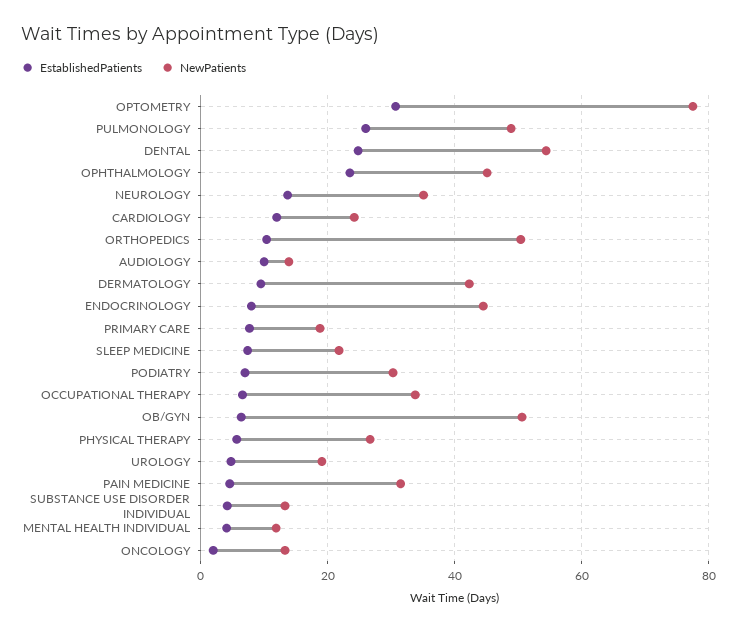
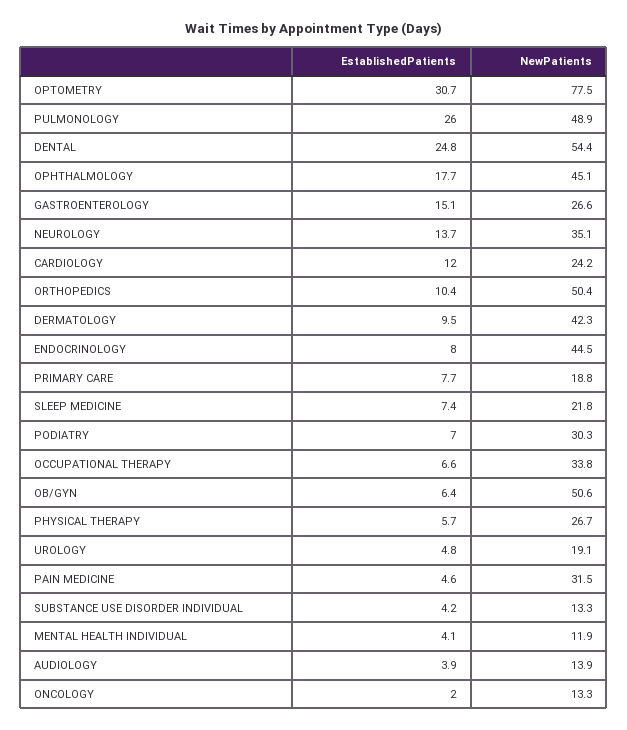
EstablishedPatients, OPHTHALMOLOGY: 24 -> 17.7
EstablishedPatients, AUDIOLOGY: 10 -> 3.9
EstablishedPatients, GASTROENTEROLOGY: none -> 15.1
NewPatients, GASTROENTEROLOGY: none -> 26.6

